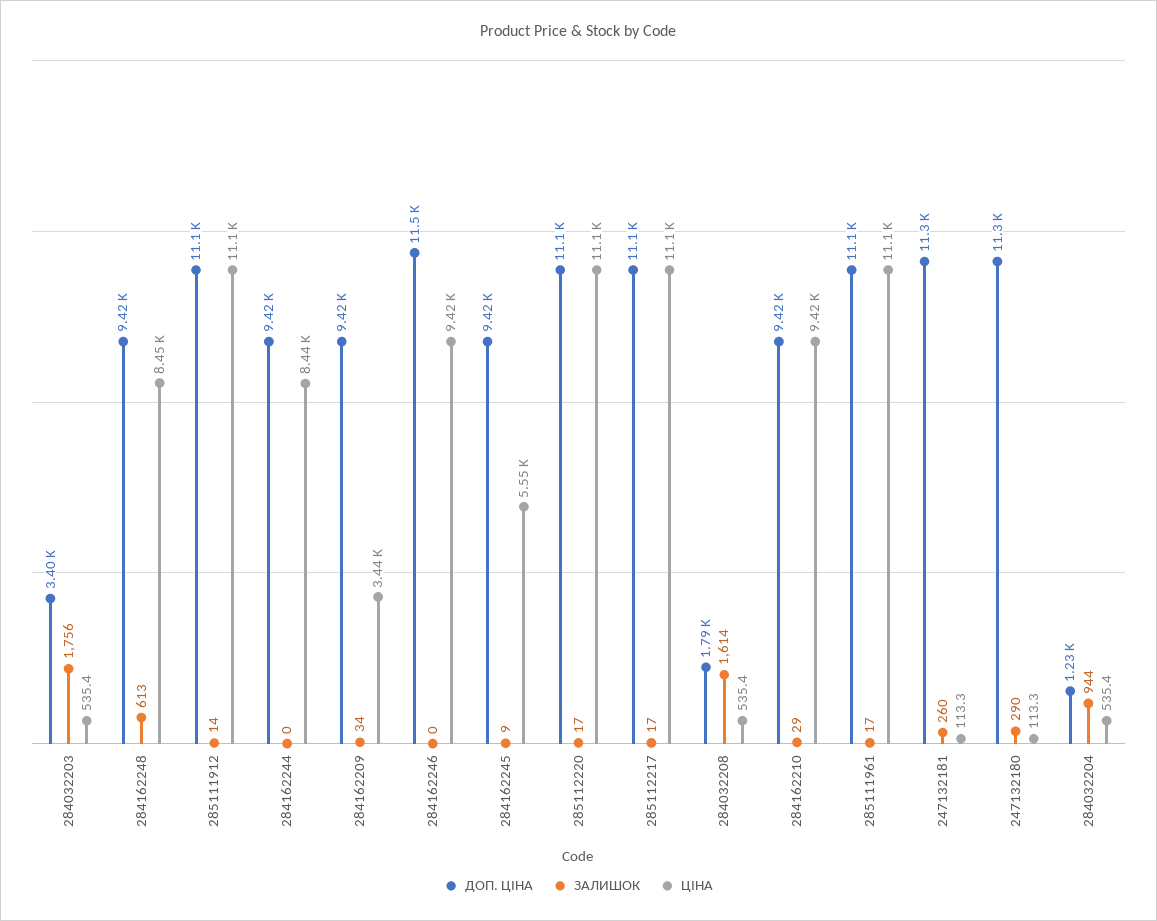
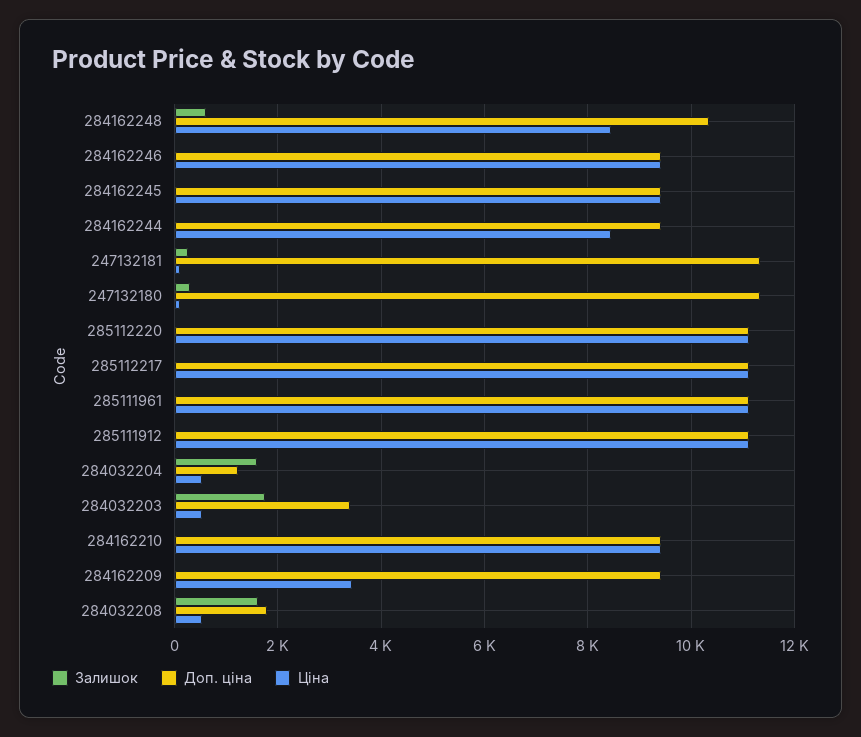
ДОП. ЦІНА, 284162248: 9420 -> 10400
ДОП. ЦІНА, 284162246: 11500 -> 9400
ЦІНА, 284162245: 5550 -> 9400
ЗАЛИШОК, 284032204: 944 -> 1600

